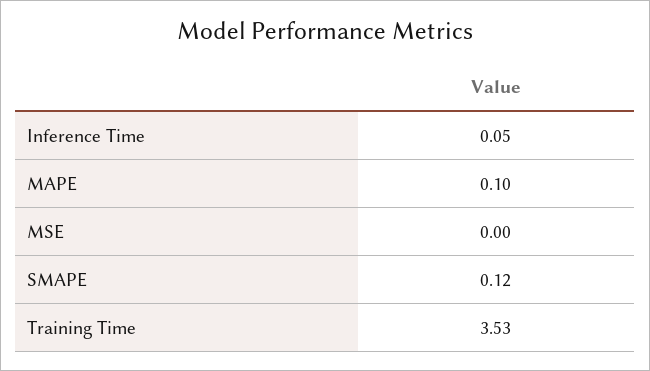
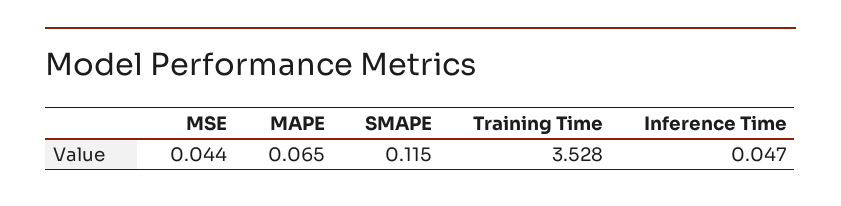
MAPE: 0.1 -> 0.065
MSE: 0 -> 0.044

